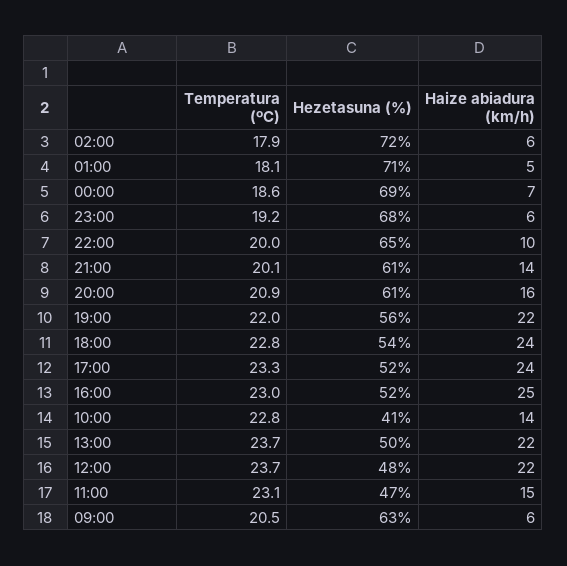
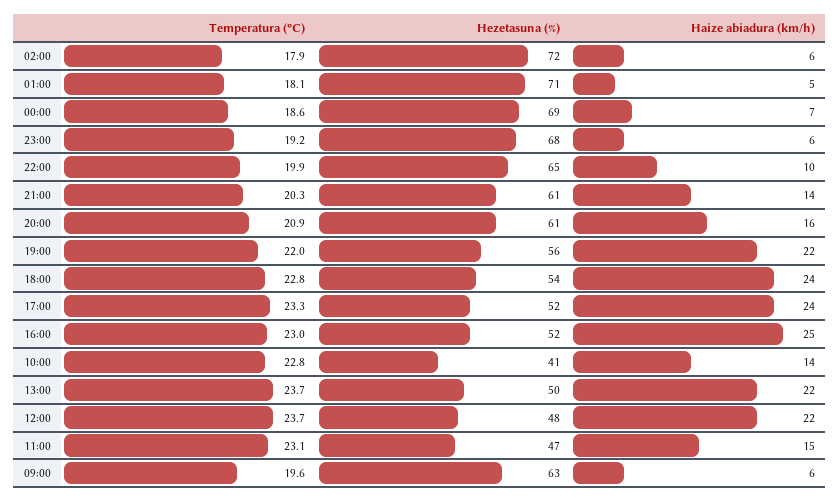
Temperatura (ºC), 22:00: 20 -> 19.9
Temperatura (ºC), 21:00: 20.1 -> 20.3
Temperatura (ºC), 09:00: 20.5 -> 19.6

